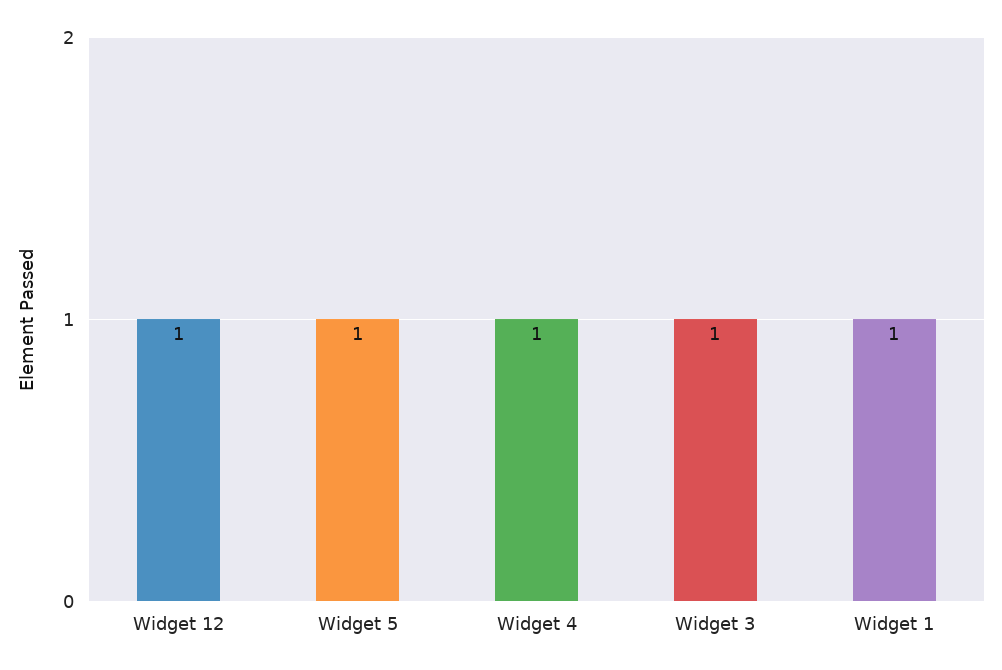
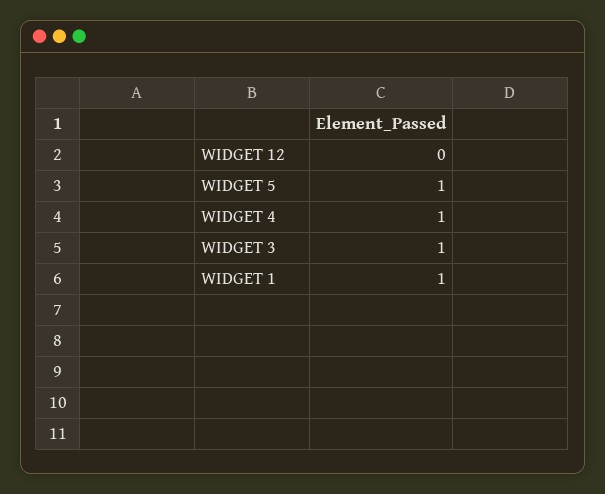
Widget 12: 1 -> 0

